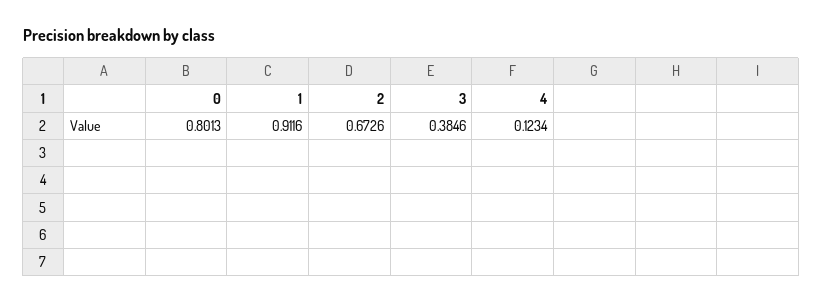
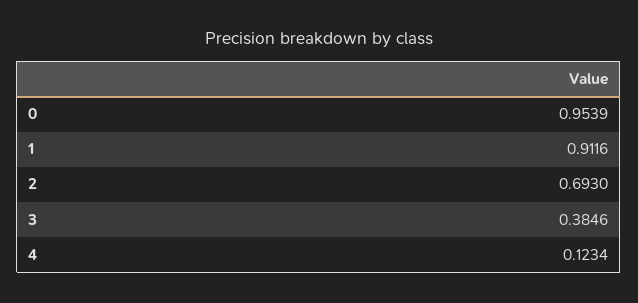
0: 0.8013 -> 0.9539
2: 0.6726 -> 0.693

